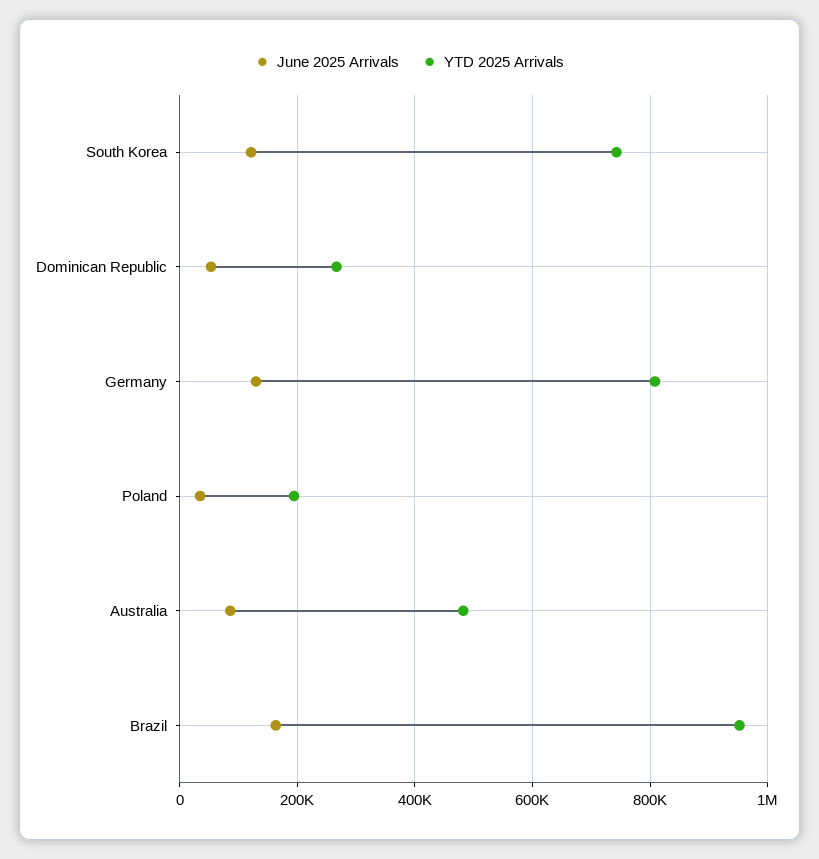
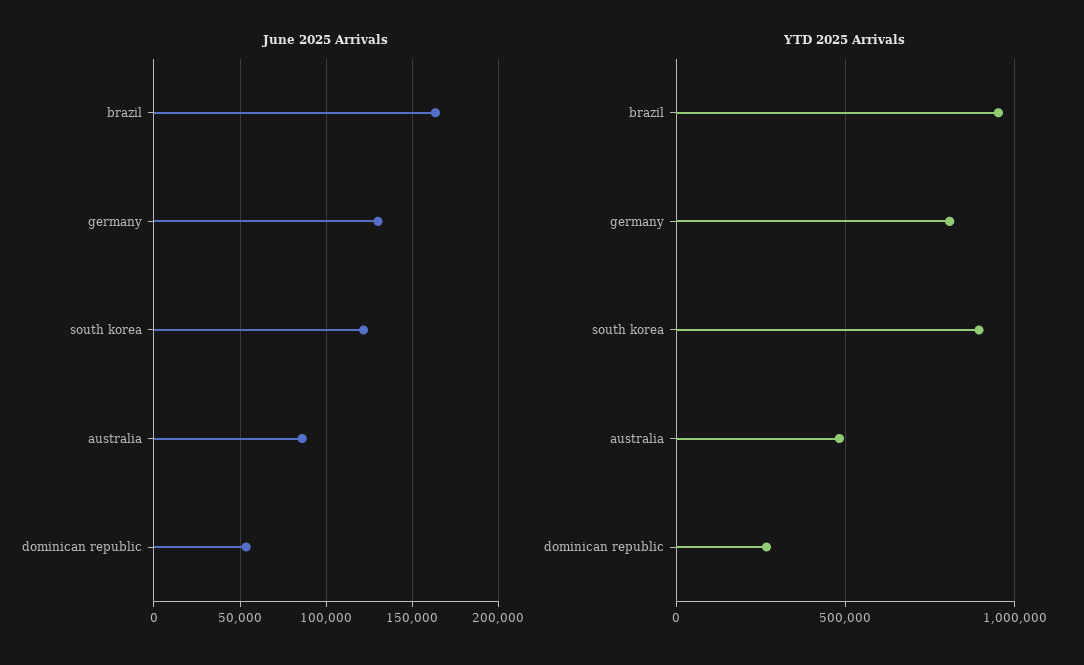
YTD 2025 Arrivals, South Korea: 740000 -> 900000
June 2025 Arrivals, Poland: 40000 -> none
YTD 2025 Arrivals, Poland: 200000 -> none

